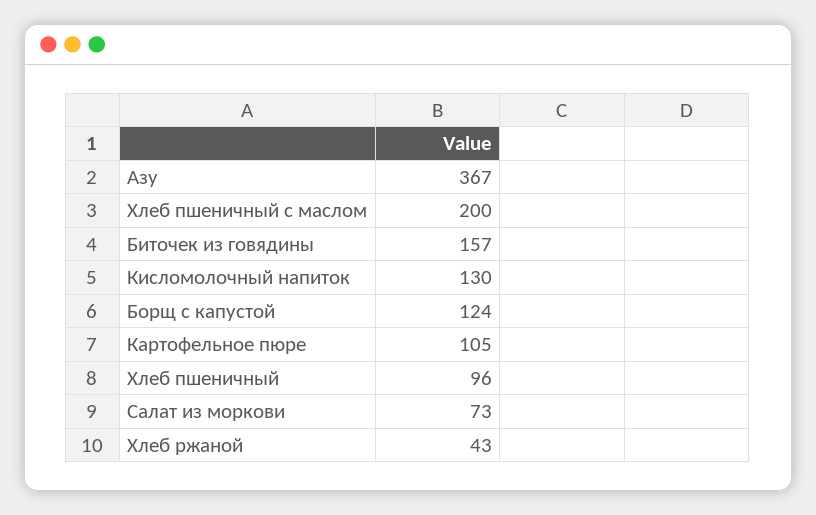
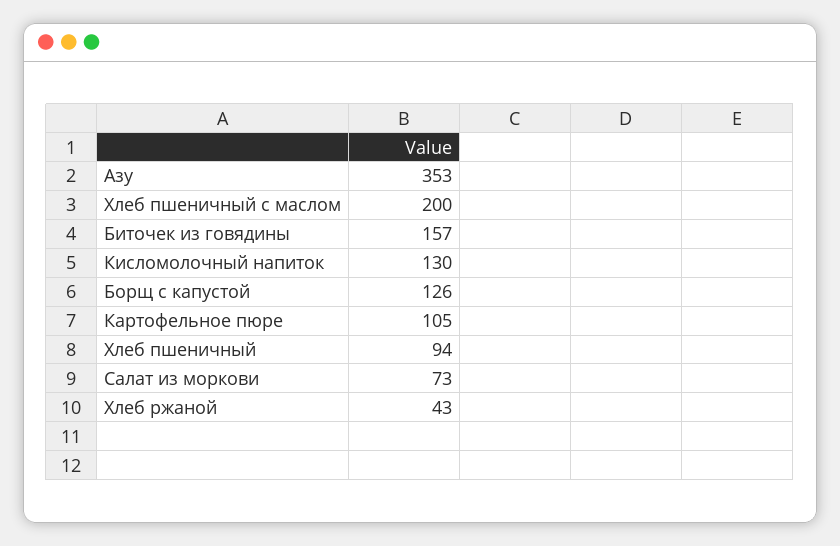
Азу: 367 -> 353
Борщ с капустой: 124 -> 126
Хлеб пшеничный: 96 -> 94

